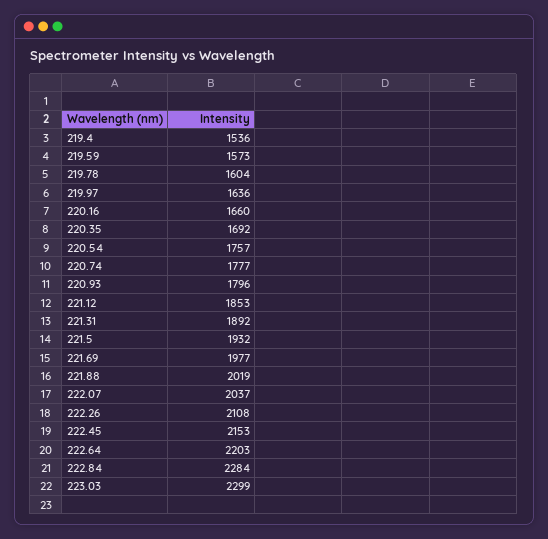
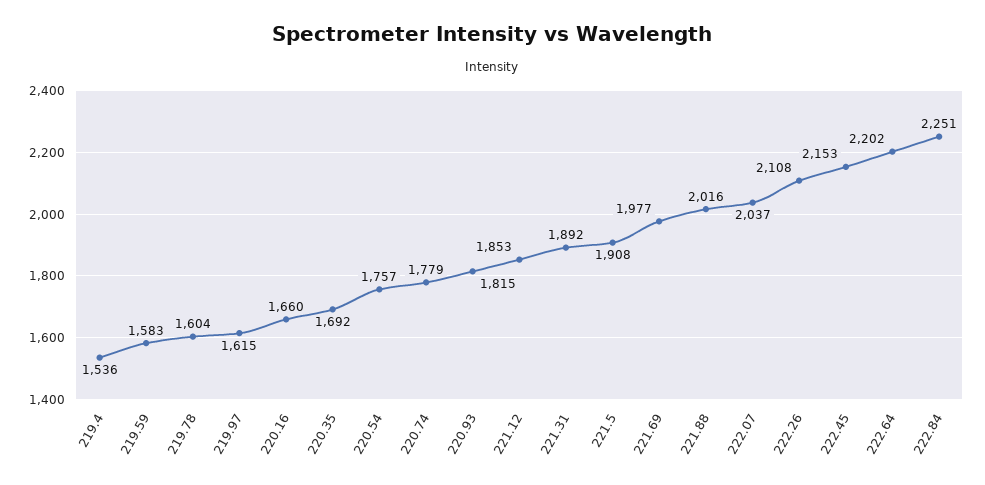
219.59: 1573 -> 1583
219.97: 1636 -> 1615
220.74: 1777 -> 1779
220.93: 1796 -> 1815
221.5: 1932 -> 1908
221.88: 2019 -> 2016
222.64: 2203 -> 2202
222.84: 2284 -> 2251
223.03: 2299 -> none

